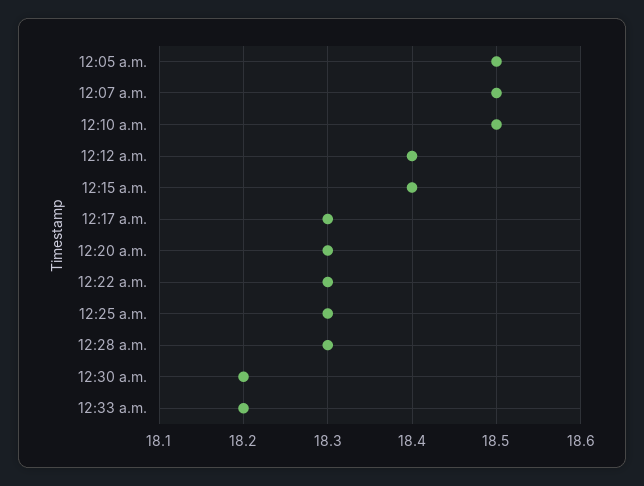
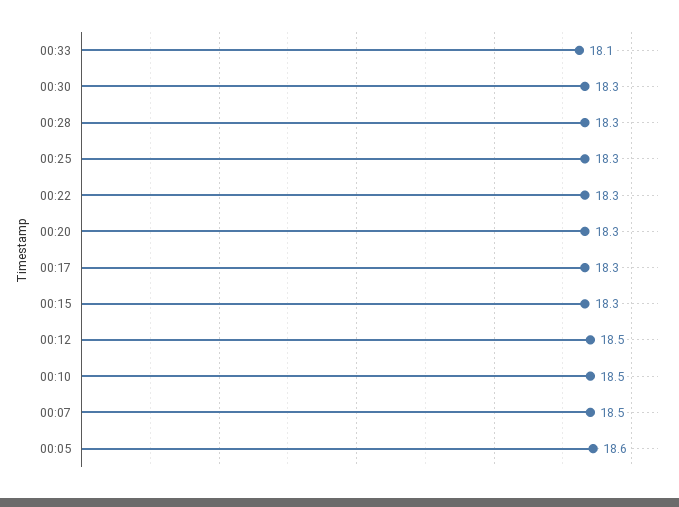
12:05 a.m.: 18.5 -> 18.6
12:12 a.m.: 18.4 -> 18.5
12:15 a.m.: 18.4 -> 18.3
12:30 a.m.: 18.2 -> 18.3
12:33 a.m.: 18.2 -> 18.1

